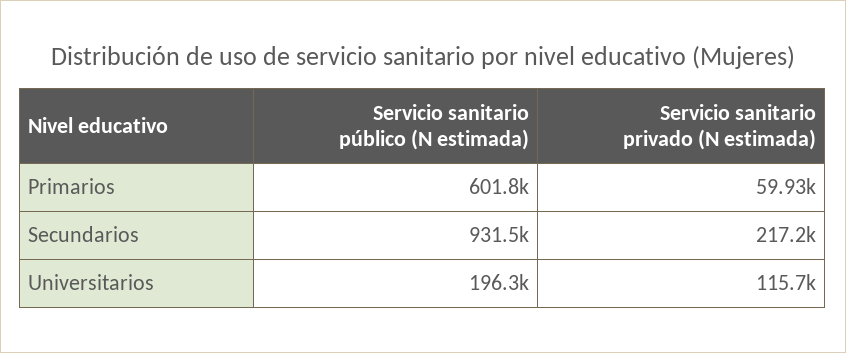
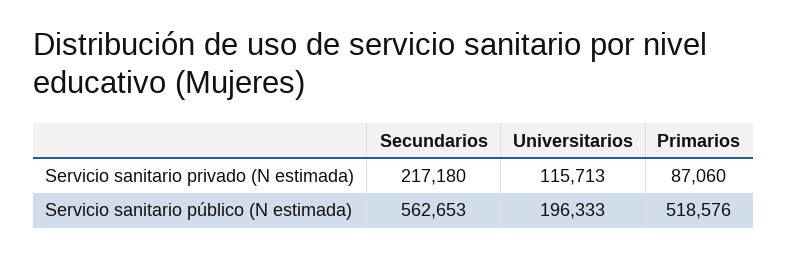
Servicio sanitario público (N estimada), Primarios: 601800 -> 518576
Servicio sanitario privado (N estimada), Primarios: 59930 -> 87060
Servicio sanitario público (N estimada), Secundarios: 931500 -> 562653

